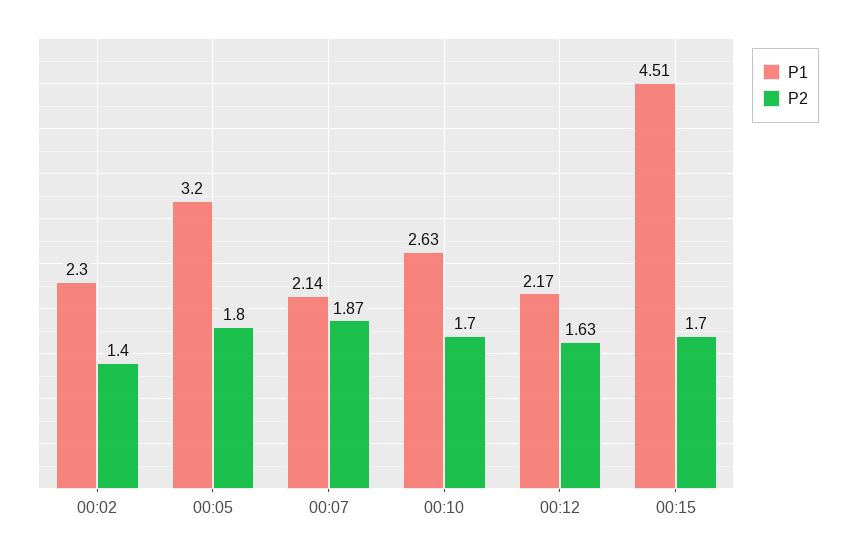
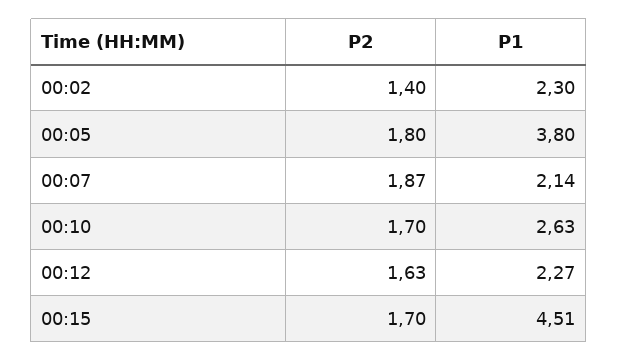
P1, 00:05: 3.2 -> 3.8
P1, 00:12: 2.17 -> 2.27

